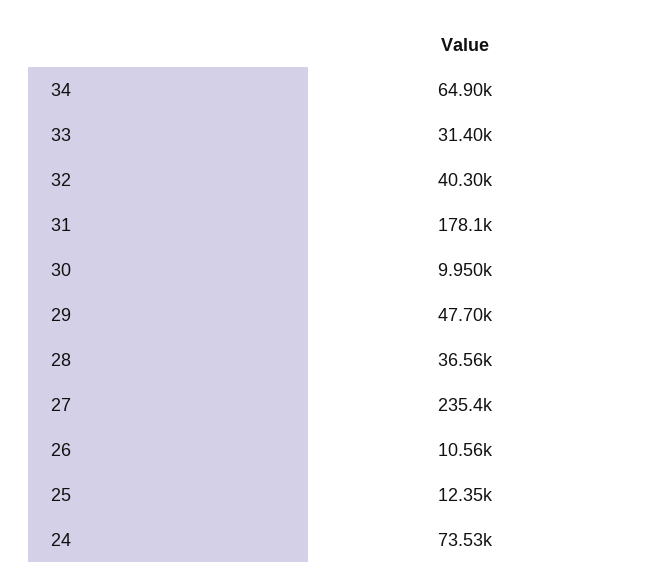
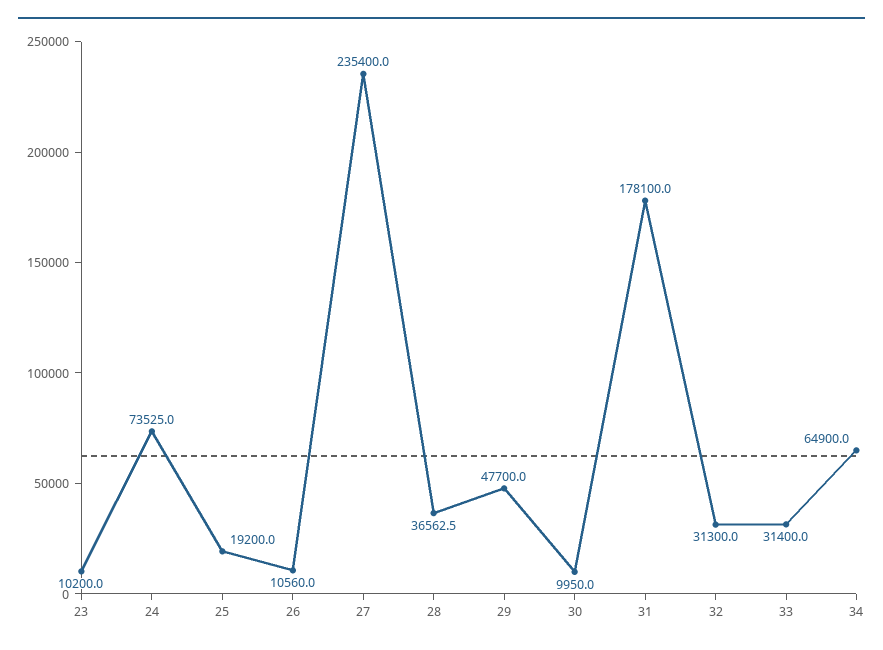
32: 40300 -> 31300
25: 12350 -> 19200
23: none -> 10200

